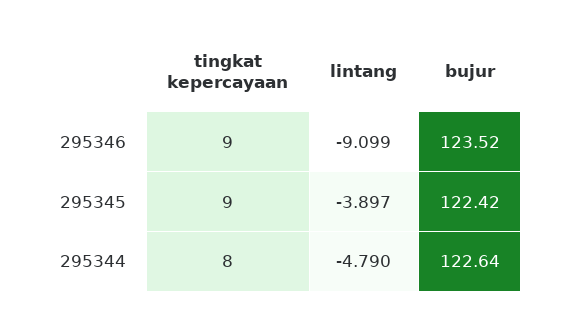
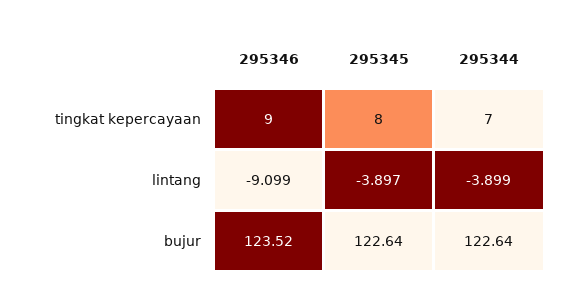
tingkat kepercayaan, 295345: 9 -> 8
bujur, 295345: 122.42 -> 122.64
tingkat kepercayaan, 295344: 8 -> 7
lintang, 295344: -4.79 -> -3.899

